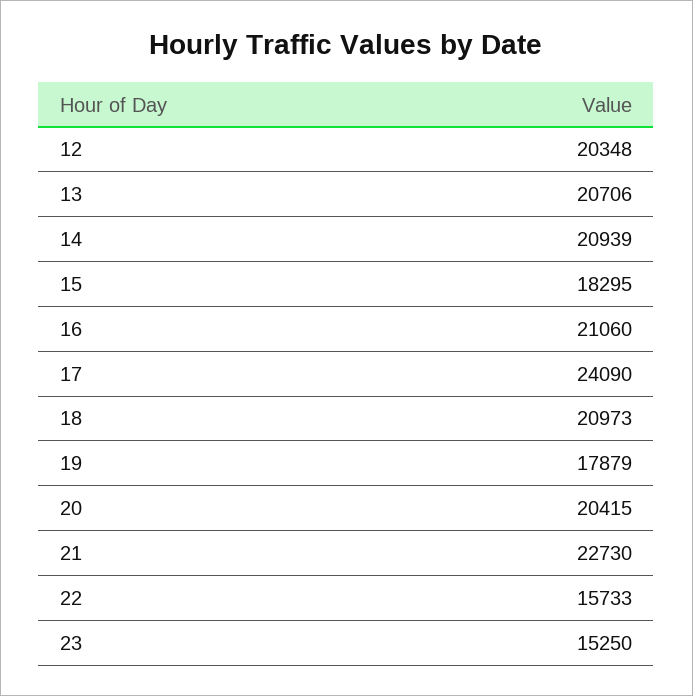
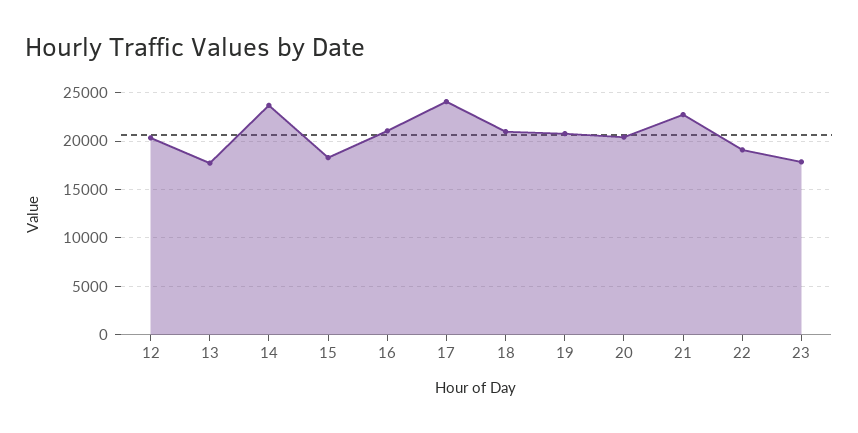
13: 20706 -> 18000
14: 20939 -> 24000
19: 17879 -> 21000
22: 15733 -> 19000
23: 15250 -> 18000

